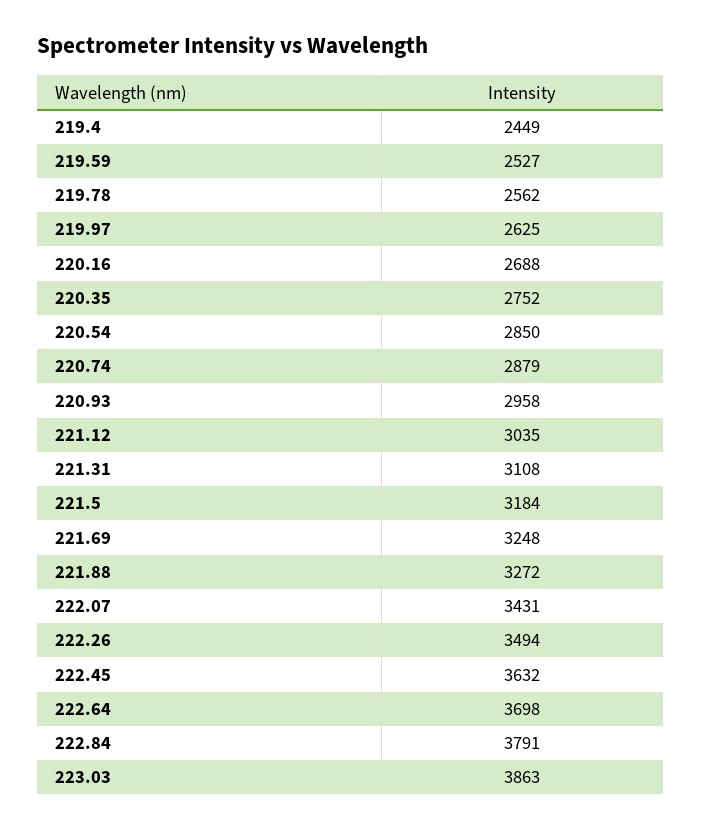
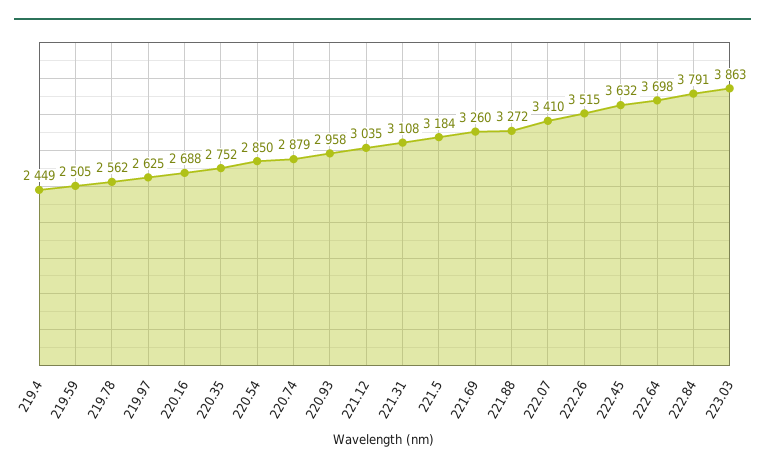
219.59: 2527 -> 2505
221.69: 3248 -> 3260
222.07: 3431 -> 3410
222.26: 3494 -> 3515

